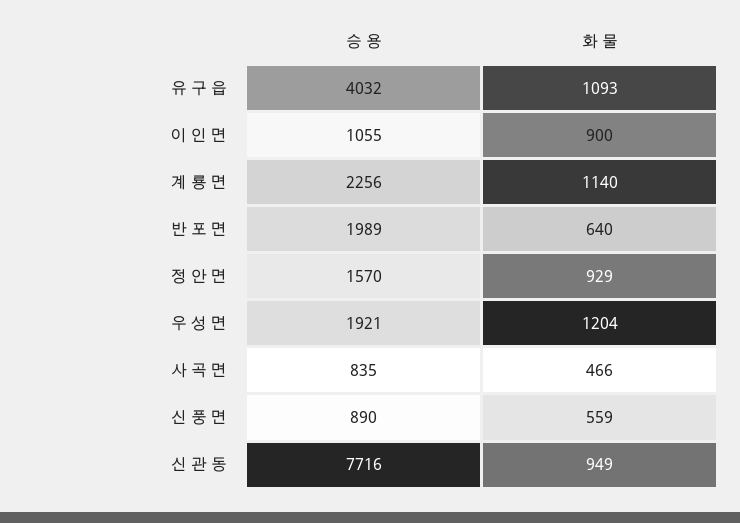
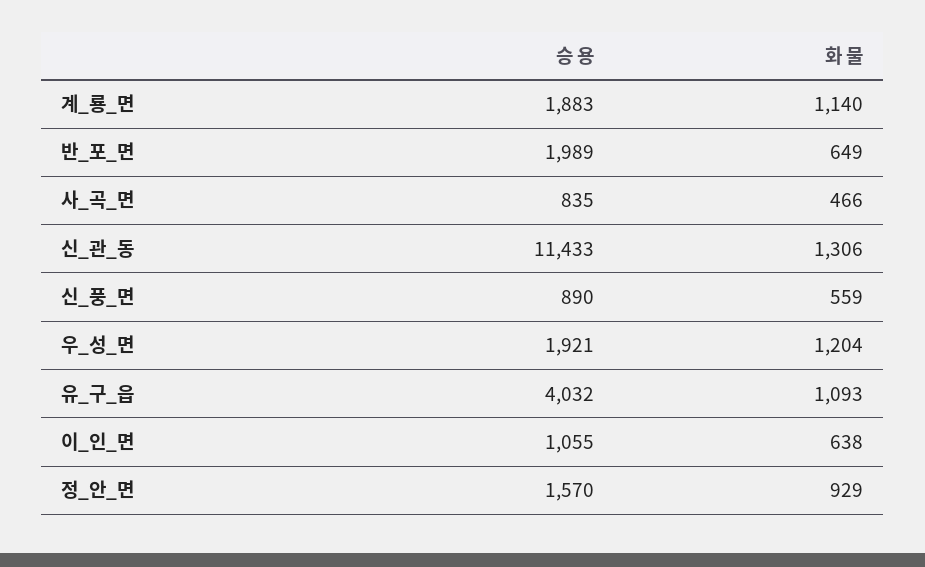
화 물, 이 인 면: 900 -> 638
승 용, 계 룡 면: 2256 -> 1883
화 물, 반 포 면: 640 -> 649
승 용, 신 관 동: 7716 -> 11433
화 물, 신 관 동: 949 -> 1306

